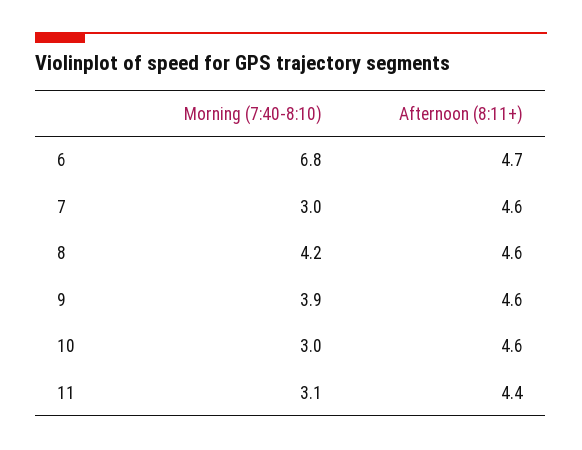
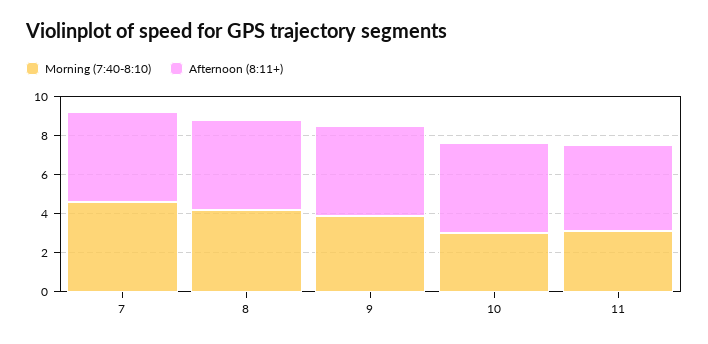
Morning (7:40-8:10), 6: 6.8 -> none
Afternoon (8:11+), 6: 4.7 -> none
Morning (7:40-8:10), 7: 3 -> 4.5

